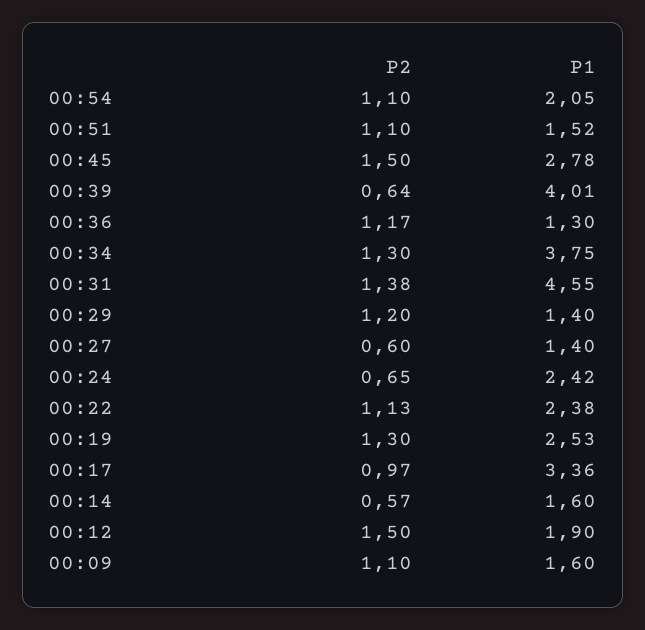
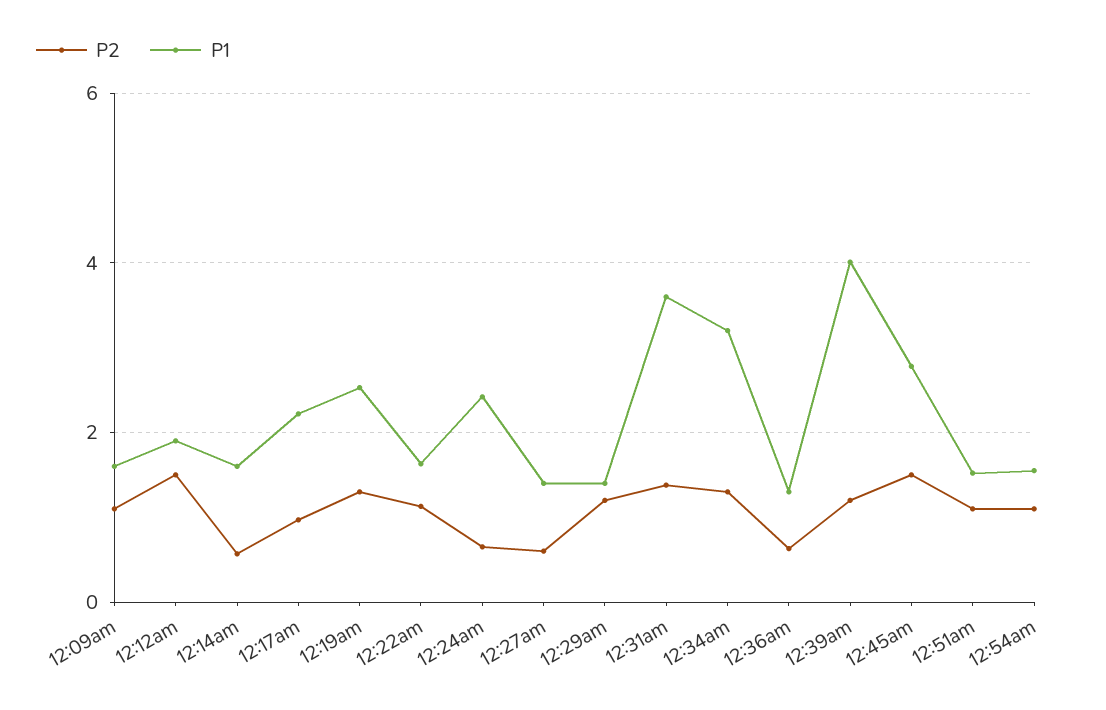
P1, 00:54: 2.05 -> 1.6
P2, 00:39: 0.64 -> 1.2
P2, 00:36: 1.17 -> 0.6
P1, 00:34: 3.75 -> 3.2
P1, 00:31: 4.55 -> 3.6
P1, 00:22: 2.38 -> 1.6
P1, 00:17: 3.36 -> 2.2

